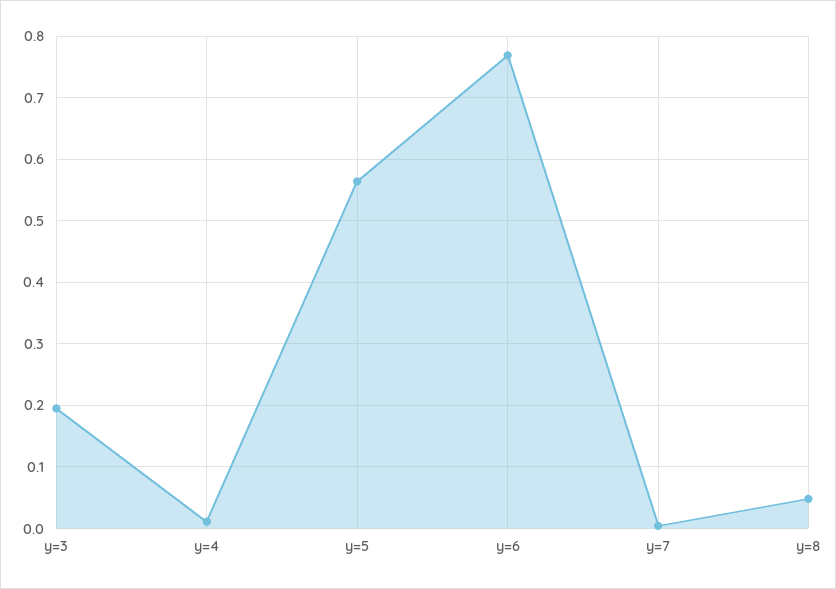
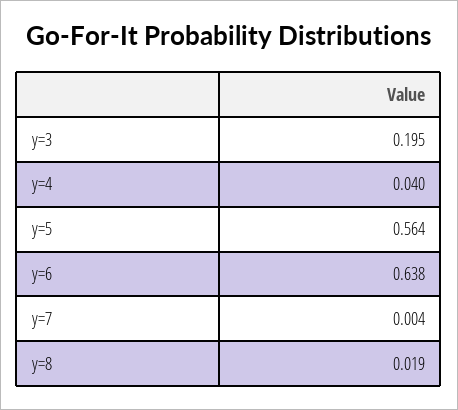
y=4: 0.01 -> 0.04
y=6: 0.77 -> 0.638
y=8: 0.05 -> 0.019

